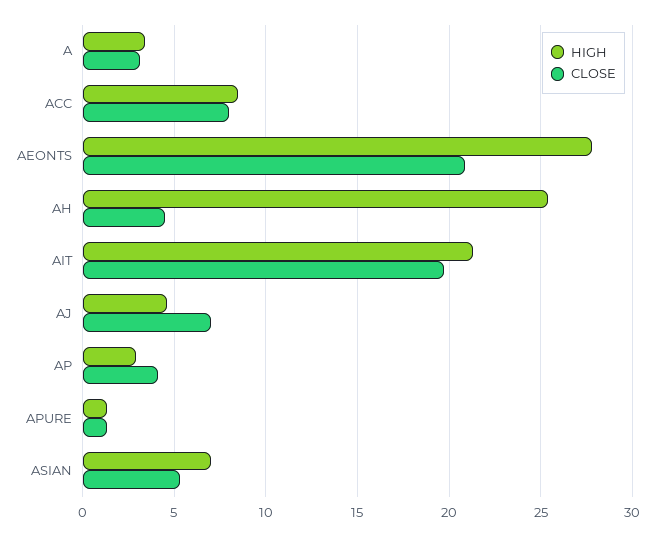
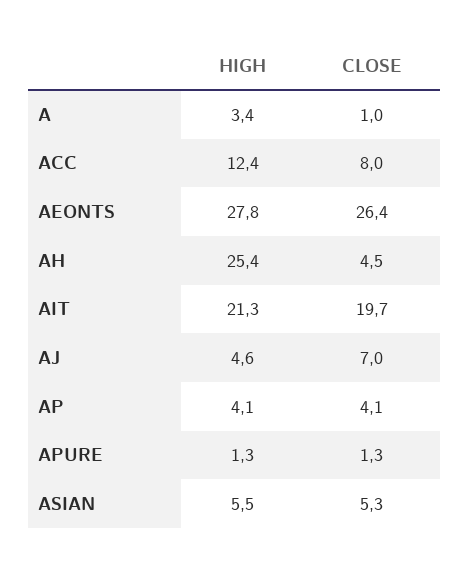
CLOSE, A: 3 -> 1
HIGH, ACC: 8.5 -> 12.4
CLOSE, AEONTS: 21 -> 26.4
HIGH, AP: 3 -> 4.1
HIGH, ASIAN: 7 -> 5.5

